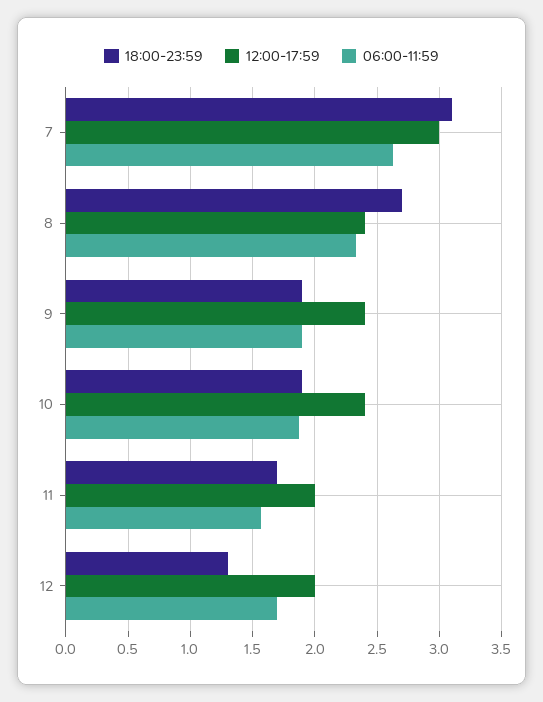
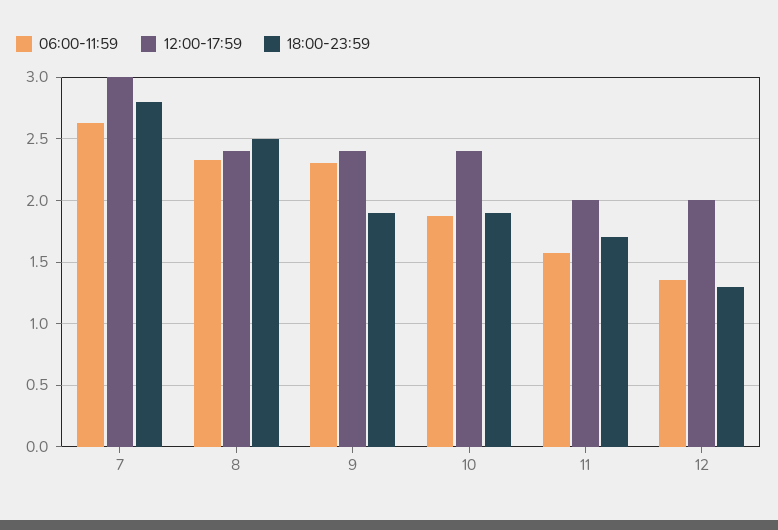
18:00-23:59, 7: 3.1 -> 2.8
18:00-23:59, 8: 2.7 -> 2.5
06:00-11:59, 9: 1.9 -> 2.3
06:00-11:59, 12: 1.7 -> 1.35

